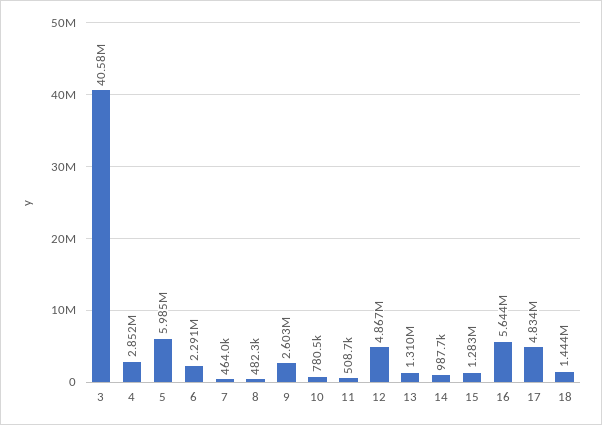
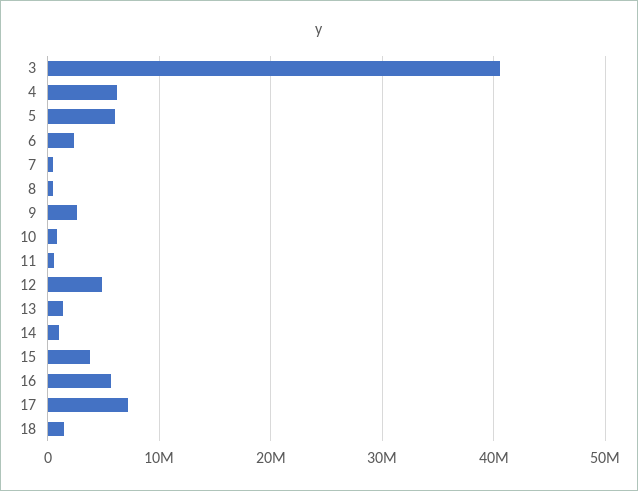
4: 2852000 -> 6000000
15: 1283000 -> 4000000
17: 4834000 -> 7000000

